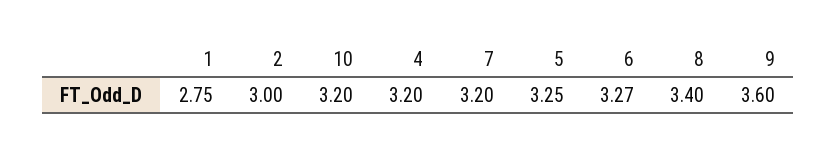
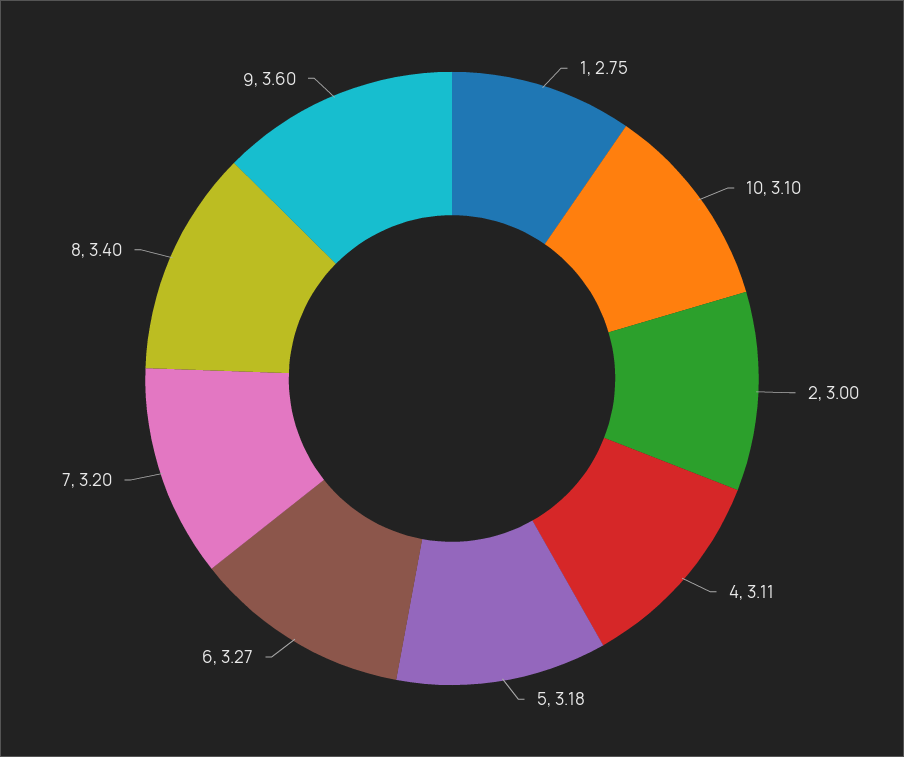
10: 3.2 -> 3.1
4: 3.2 -> 3.11
5: 3.25 -> 3.18

